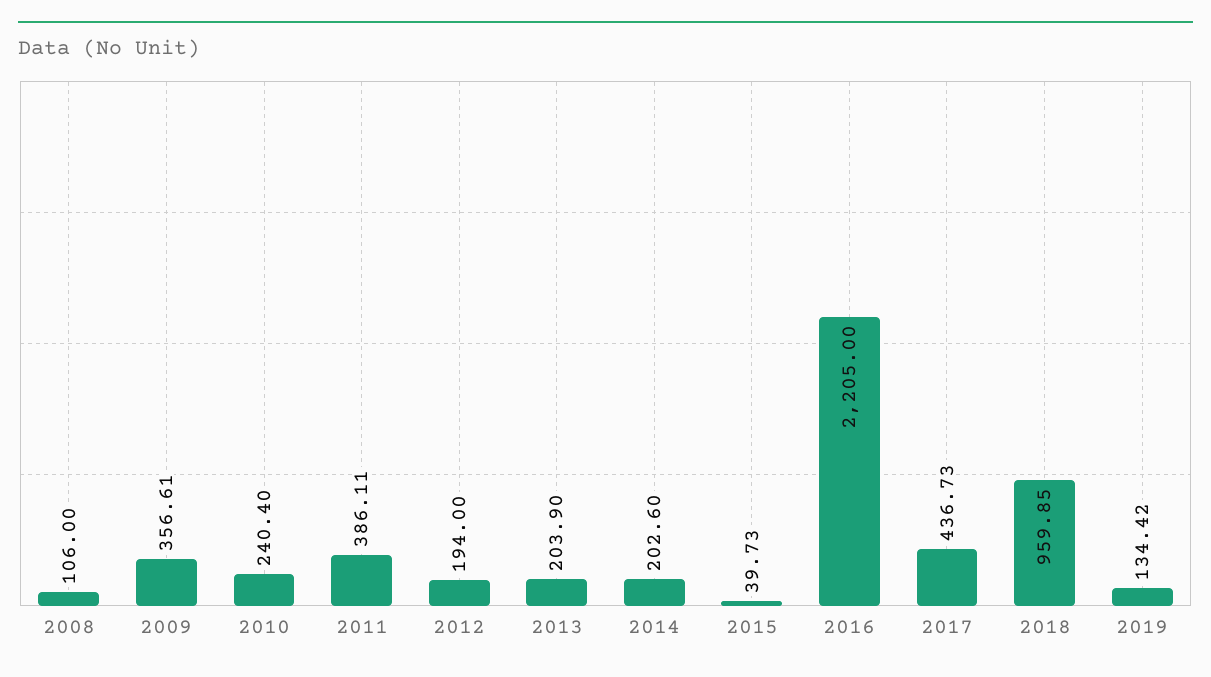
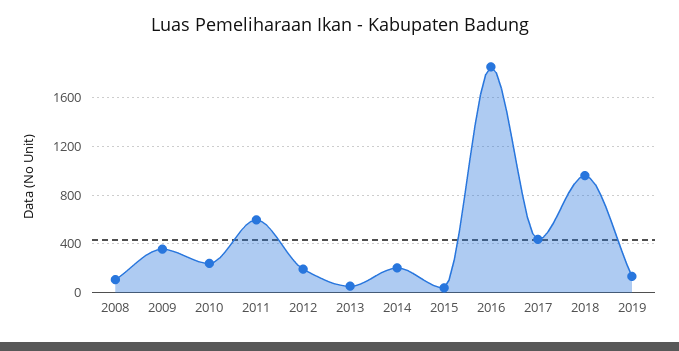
2011: 386.11 -> 600
2013: 203.9 -> 50
2016: 2205 -> 1850

